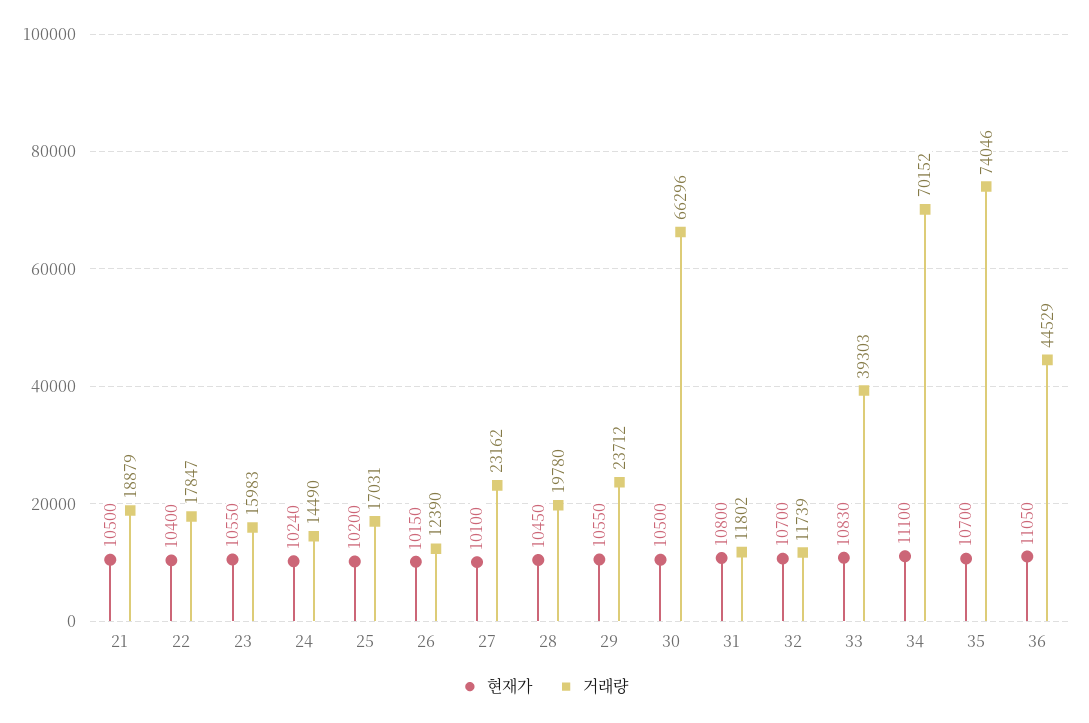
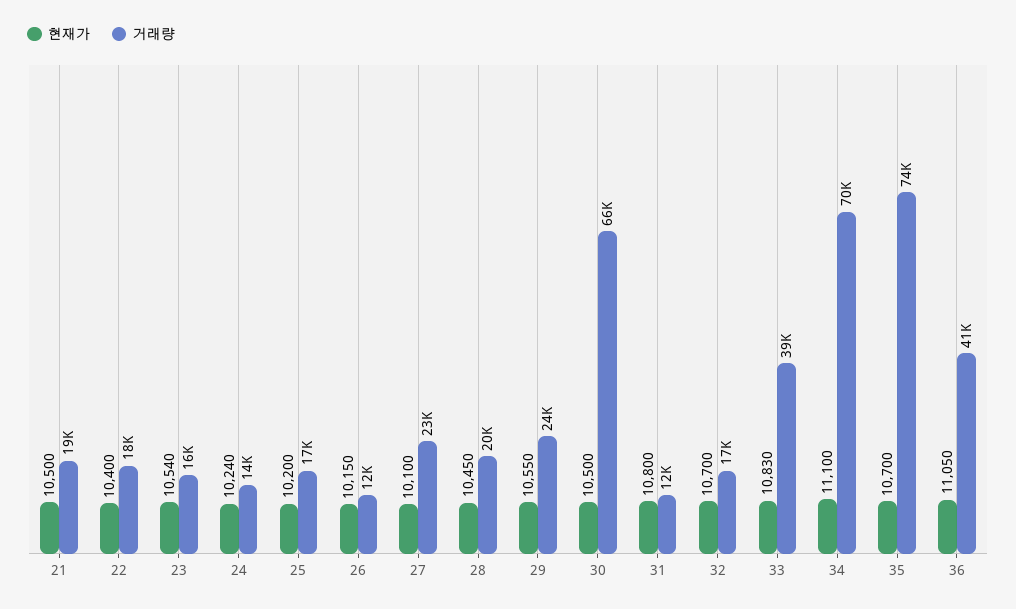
현재가, 23: 10550 -> 10540
거래량, 32: 11739 -> 17000
거래량, 36: 44529 -> 41000

